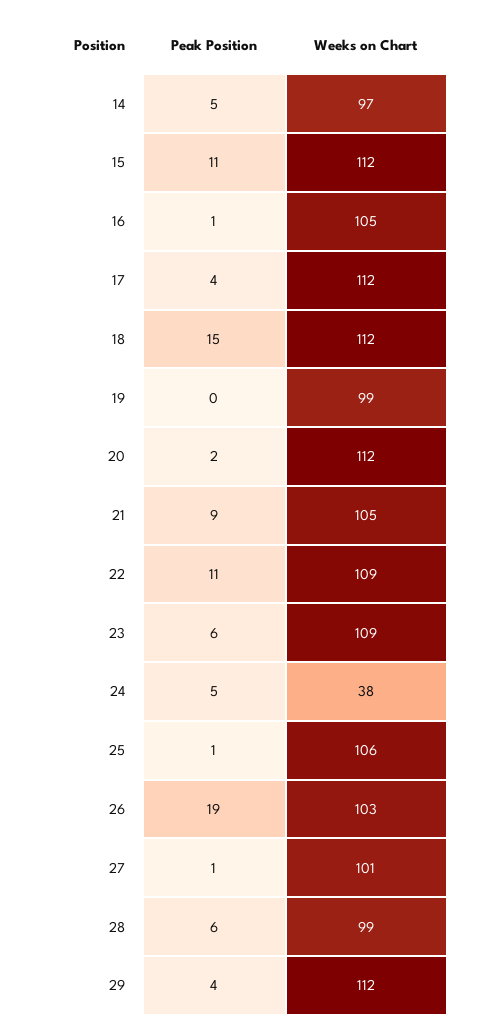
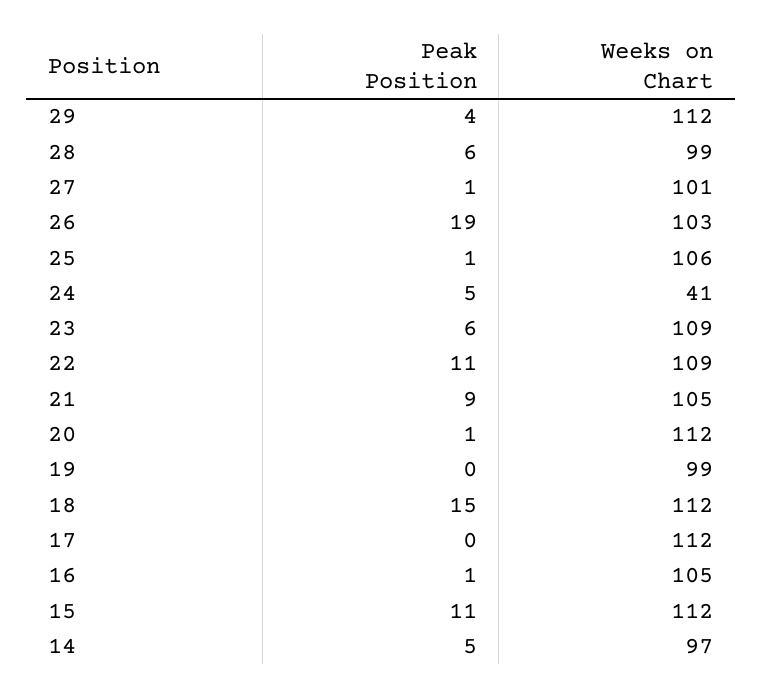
Peak Position, 17: 4 -> 0
Peak Position, 20: 2 -> 1
Weeks on Chart, 24: 38 -> 41

